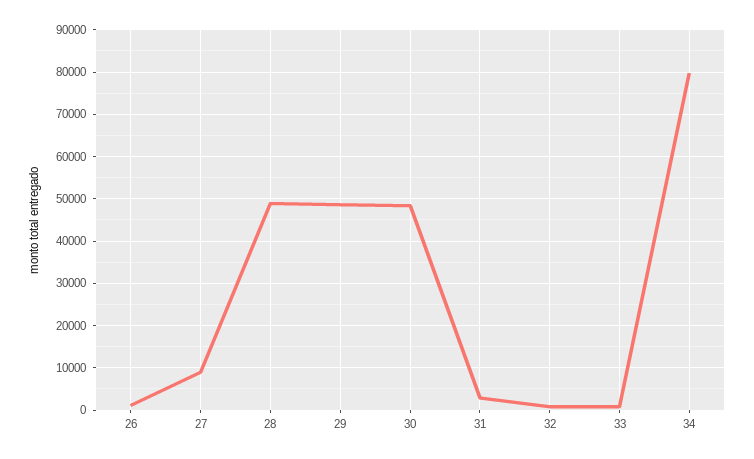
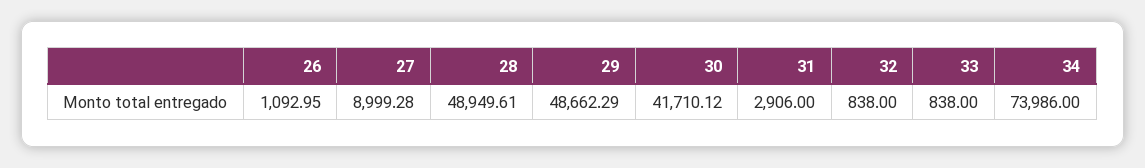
30: 48000 -> 41710.12
34: 80000 -> 73986

